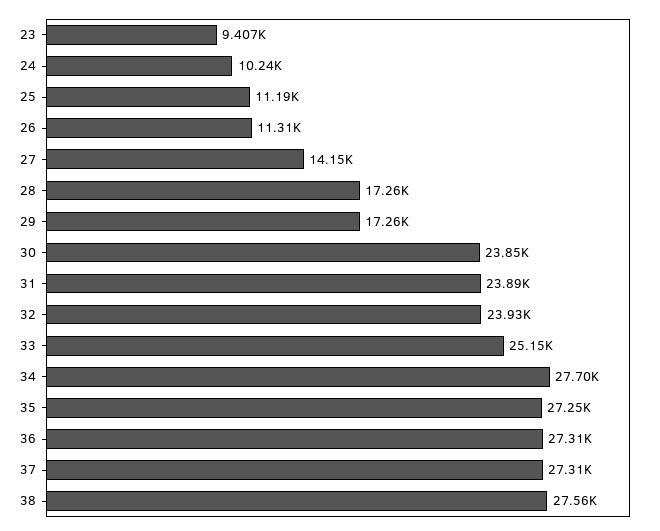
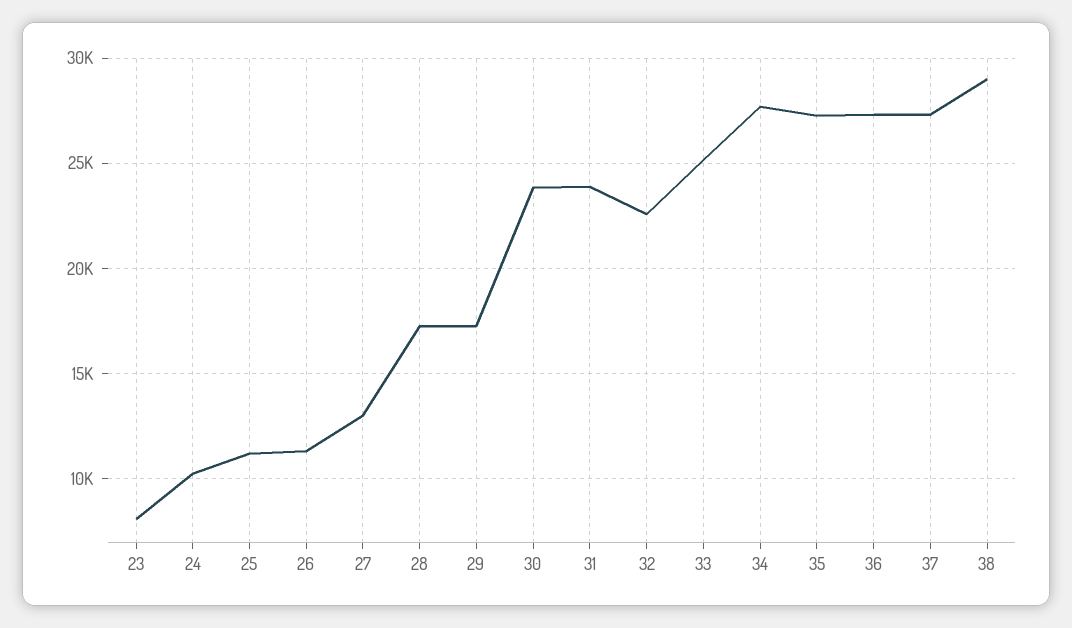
23: 9407 -> 8000
27: 14150 -> 13000
32: 23930 -> 22500
38: 27560 -> 29000

